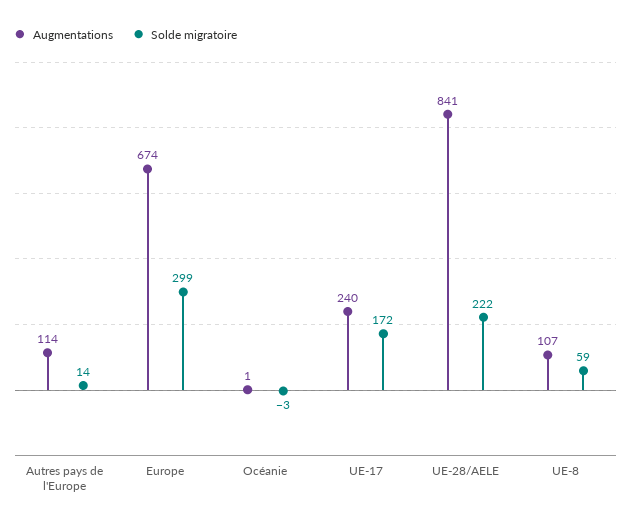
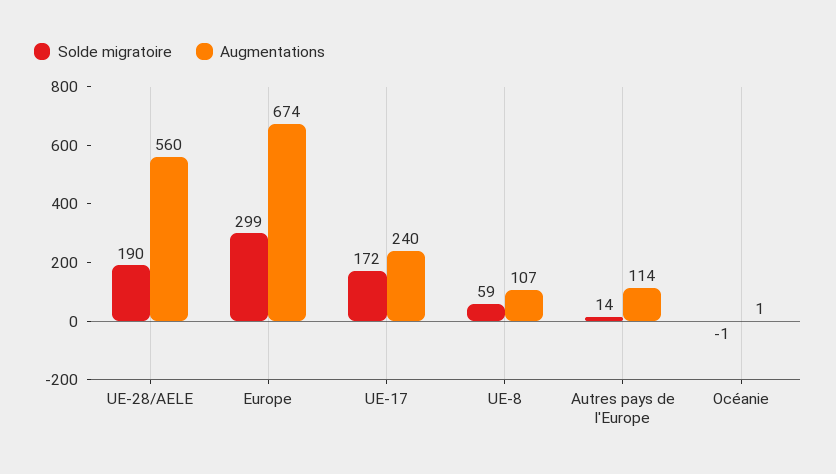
Solde migratoire, Océanie: -3 -> -1
Augmentations, UE-28/AELE: 841 -> 560
Solde migratoire, UE-28/AELE: 222 -> 190

